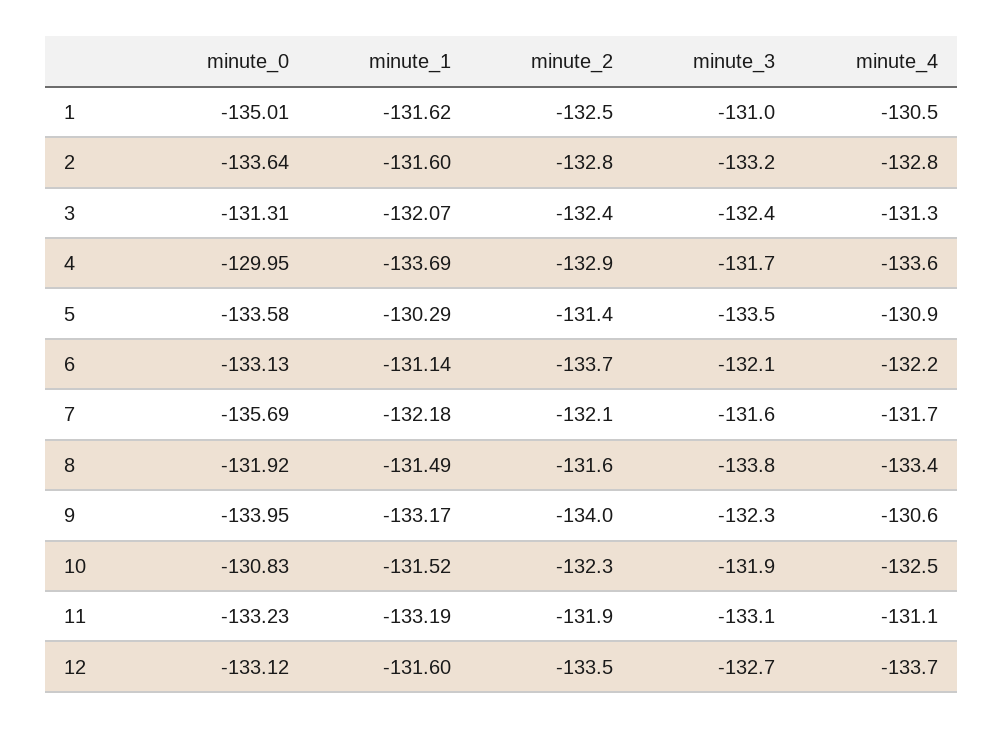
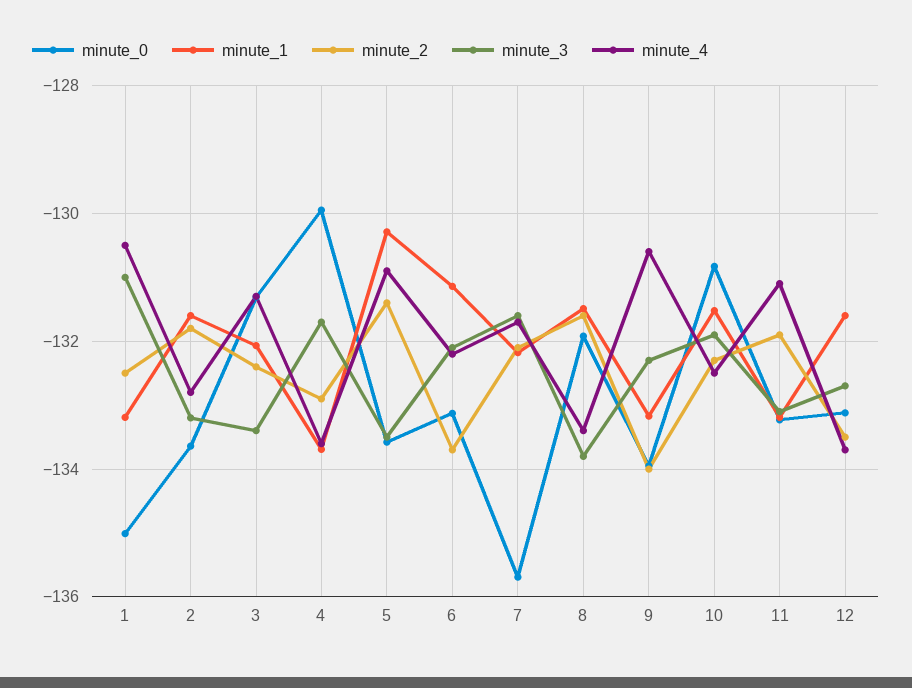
minute_1, 1: -131.62 -> -133.2
minute_2, 2: -132.8 -> -131.8
minute_3, 3: -132.4 -> -133.4

